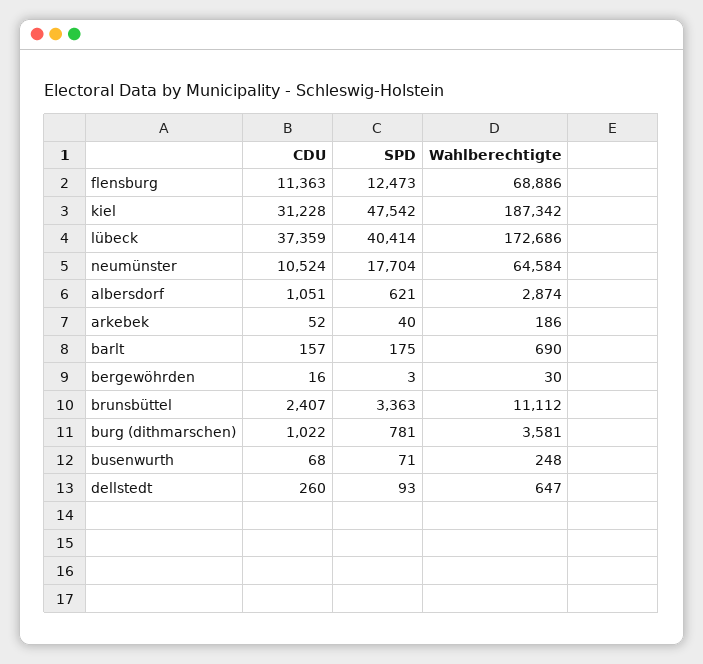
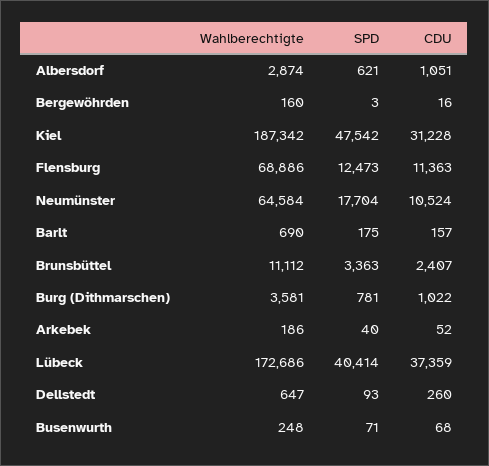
Wahlberechtigte, bergewöhrden: 30 -> 160

